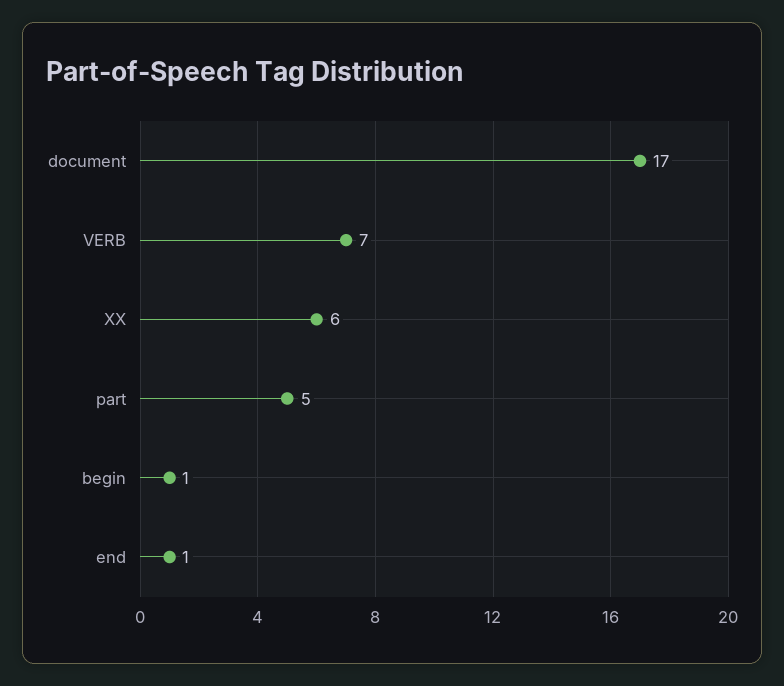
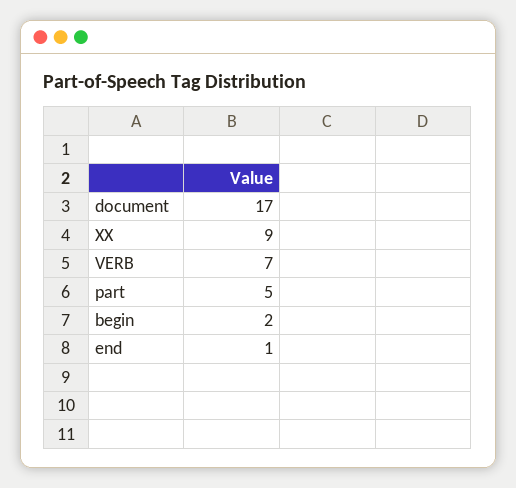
XX: 6 -> 9
begin: 1 -> 2

